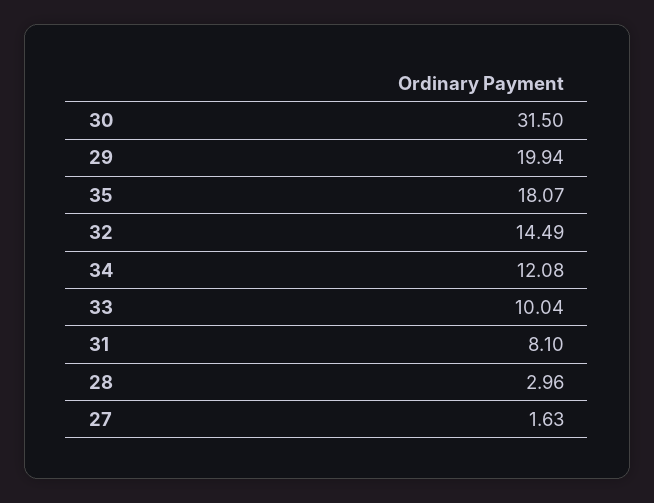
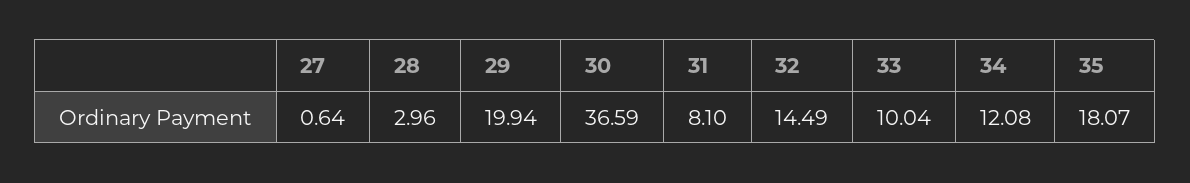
30: 31.5 -> 36.59
27: 1.63 -> 0.64

